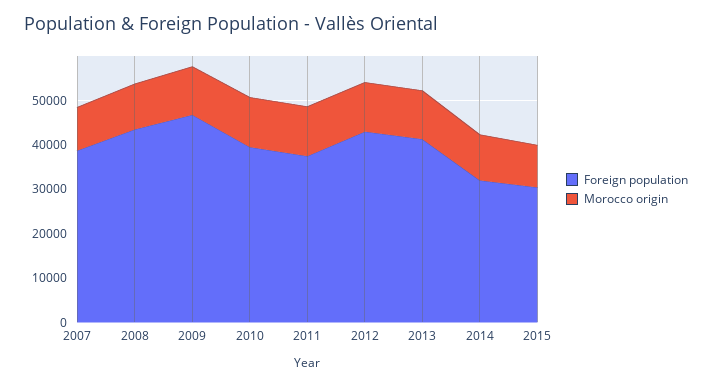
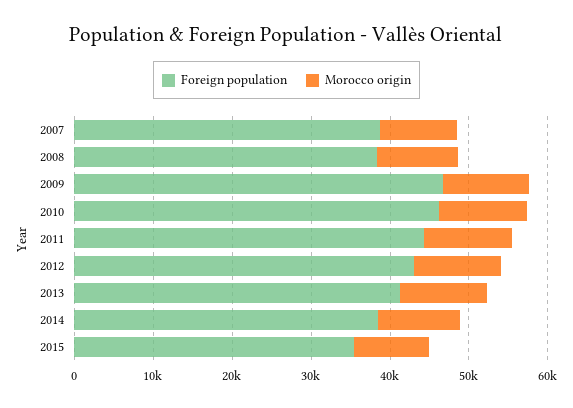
Foreign population, 2008: 44000 -> 38000
Foreign population, 2010: 40000 -> 46000
Foreign population, 2011: 38000 -> 44000
Foreign population, 2014: 32000 -> 38000
Foreign population, 2015: 30000 -> 36000

